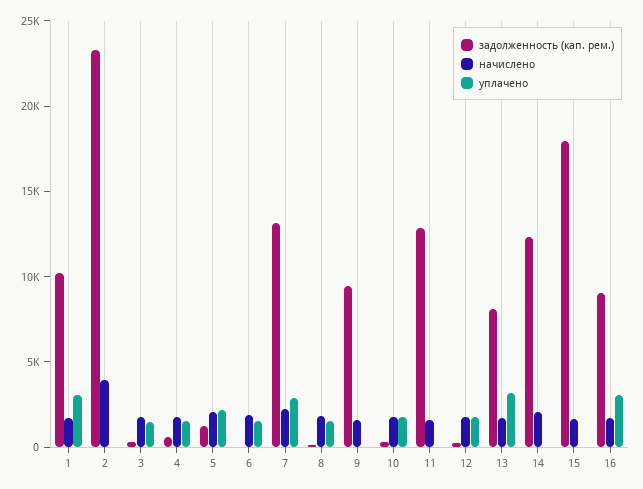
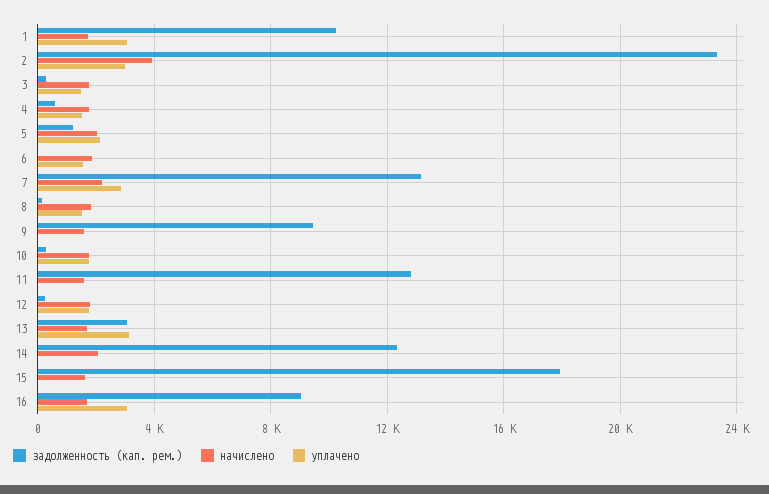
уплачено, 2: 0 -> 3000
задолженность (кап. рем.), 13: 8000 -> 3000

